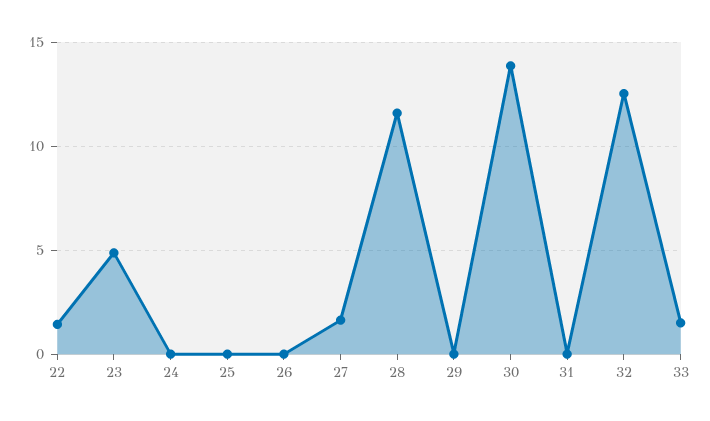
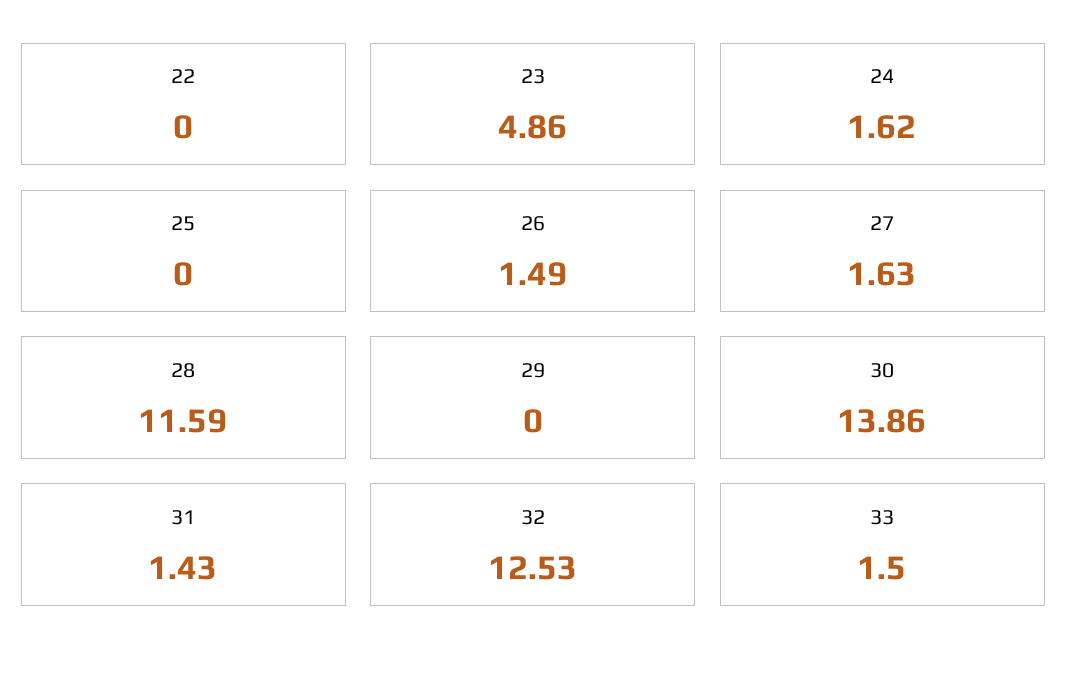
22: 1.5 -> 0
24: 0 -> 1.62
26: 0 -> 1.49
31: 0 -> 1.43

